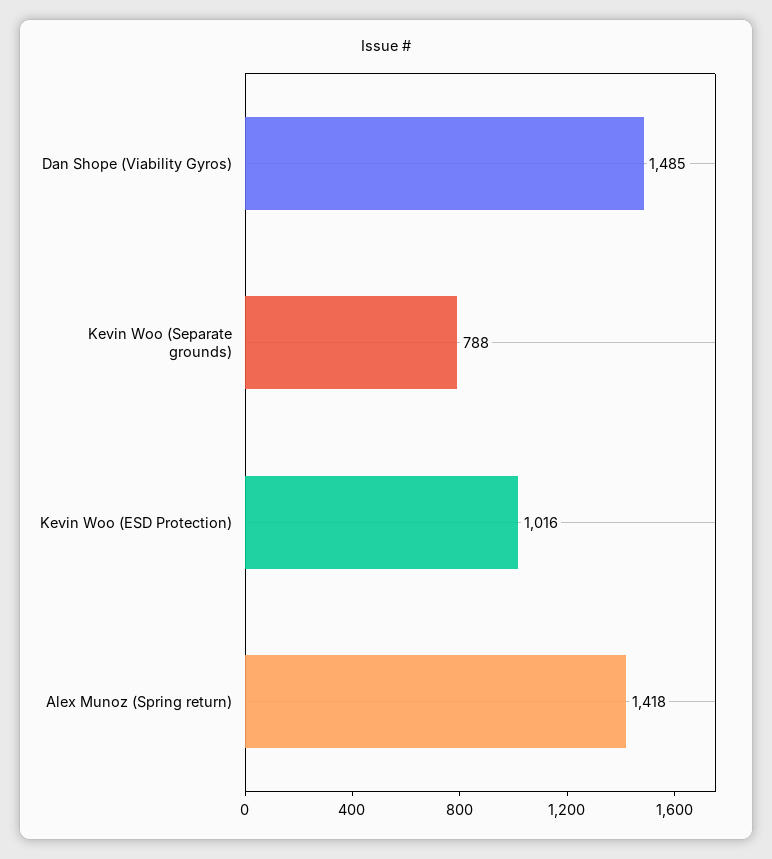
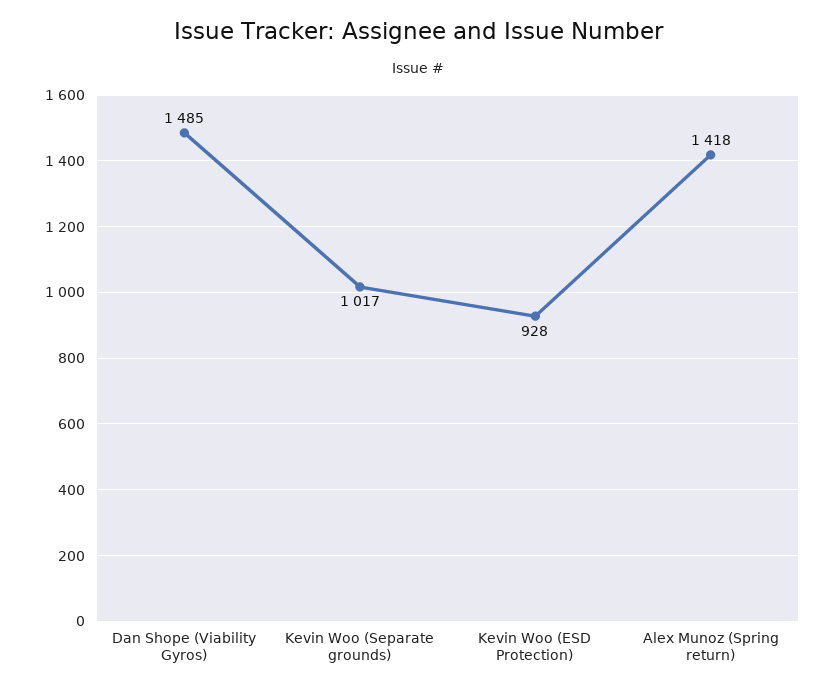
Kevin Woo (Separate grounds): 788 -> 1017
Kevin Woo (ESD Protection): 1016 -> 928

